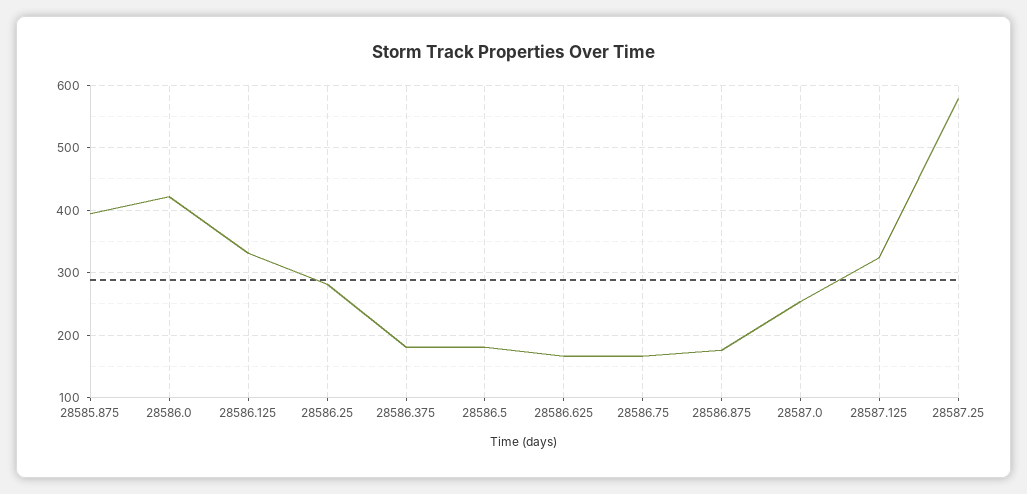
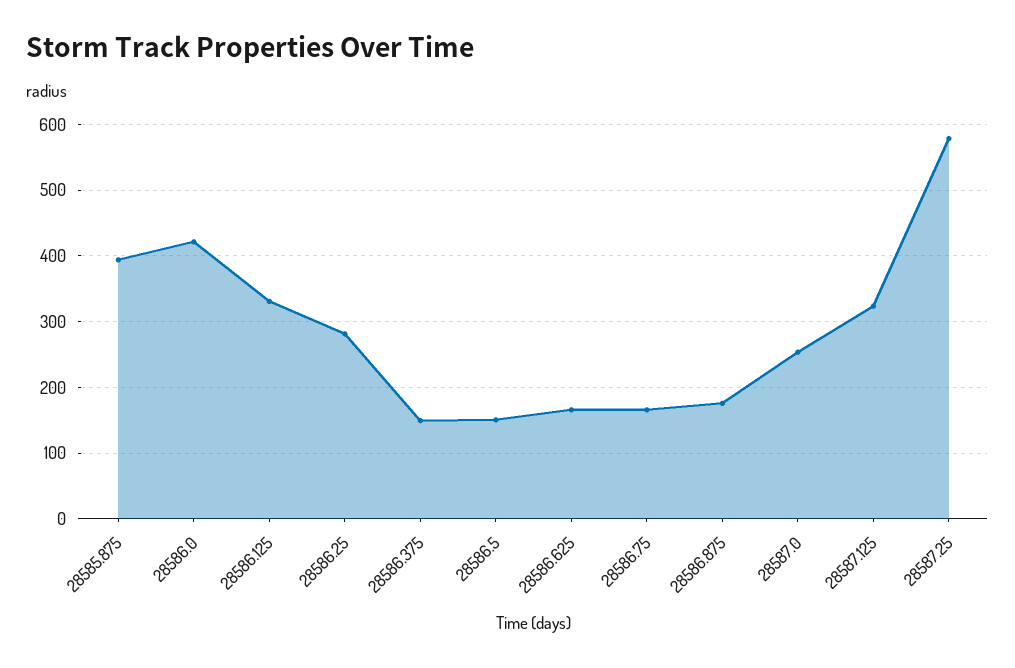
28586.375: 180 -> 150
28586.5: 180 -> 150

